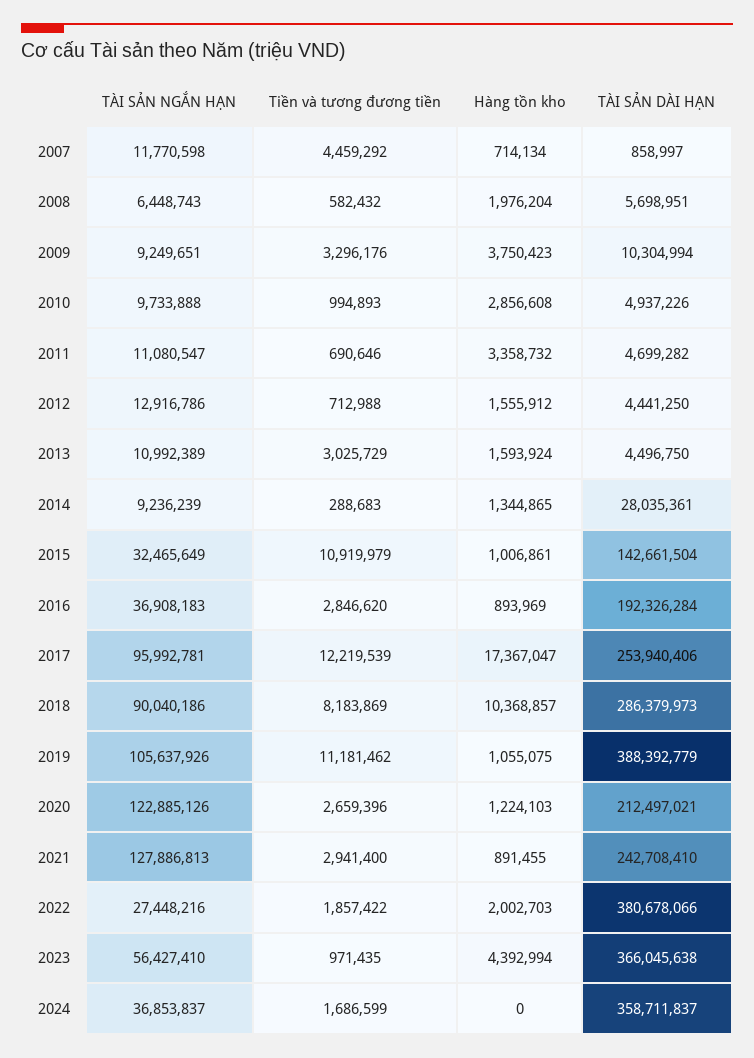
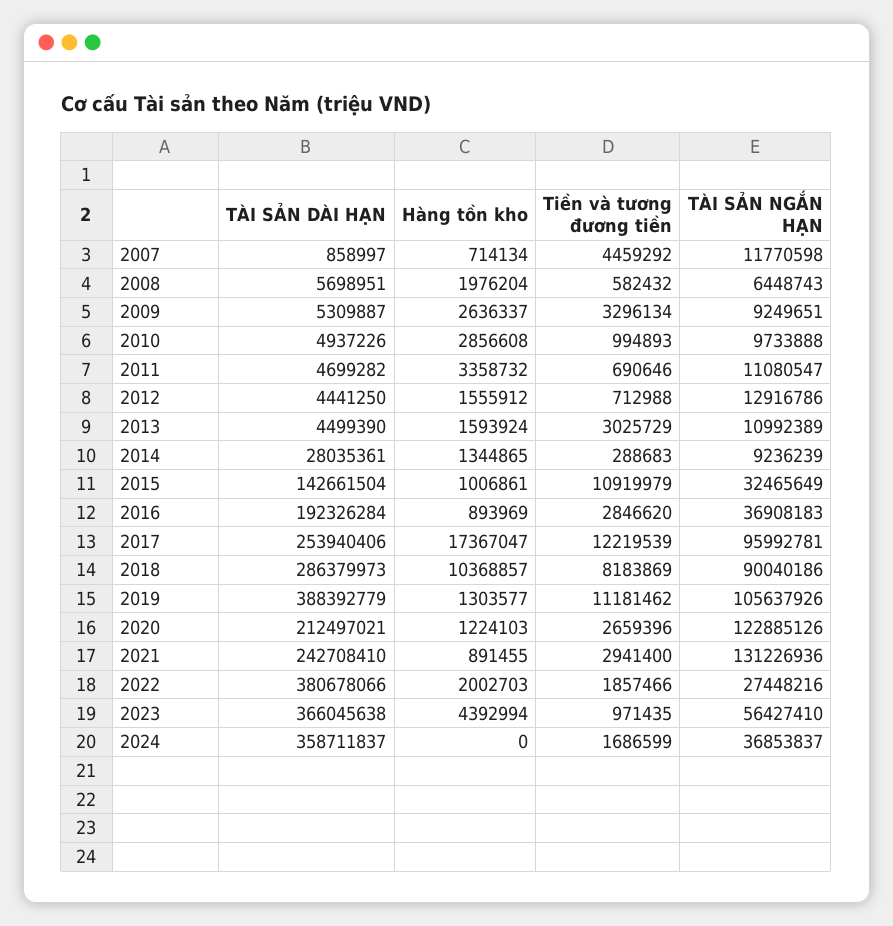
Tiền và tương đương tiền, 2009: 3296176 -> 3296134
Hàng tồn kho, 2009: 3750423 -> 2636337
TÀI SẢN DÀI HẠN, 2009: 10304994 -> 5309887
TÀI SẢN DÀI HẠN, 2013: 4496750 -> 4499390
Hàng tồn kho, 2019: 1055075 -> 1303577
TÀI SẢN NGẮN HẠN, 2021: 127886813 -> 131226936
Tiền và tương đương tiền, 2022: 1857422 -> 1857466

